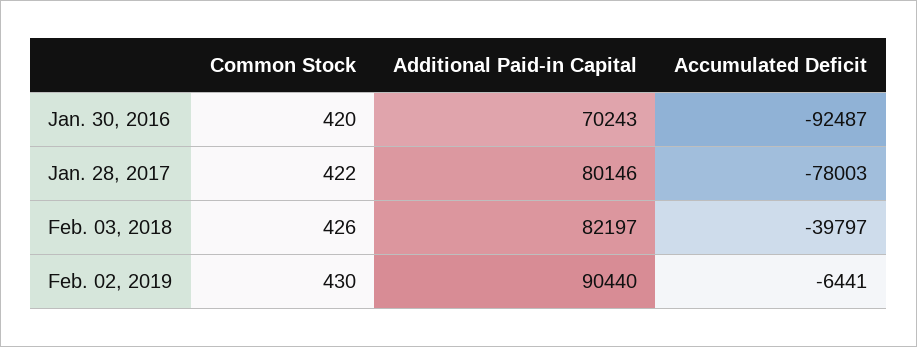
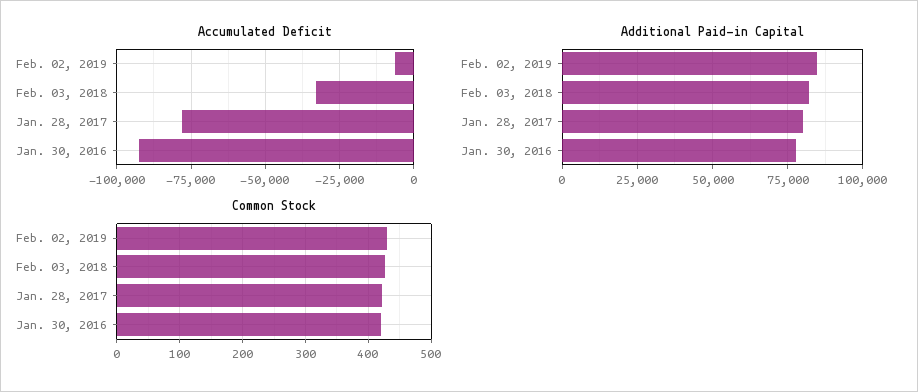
Additional Paid-in Capital, Jan. 30, 2016: 70243 -> 77500
Accumulated Deficit, Feb. 03, 2018: -39797 -> -32500
Additional Paid-in Capital, Feb. 02, 2019: 90440 -> 85000

